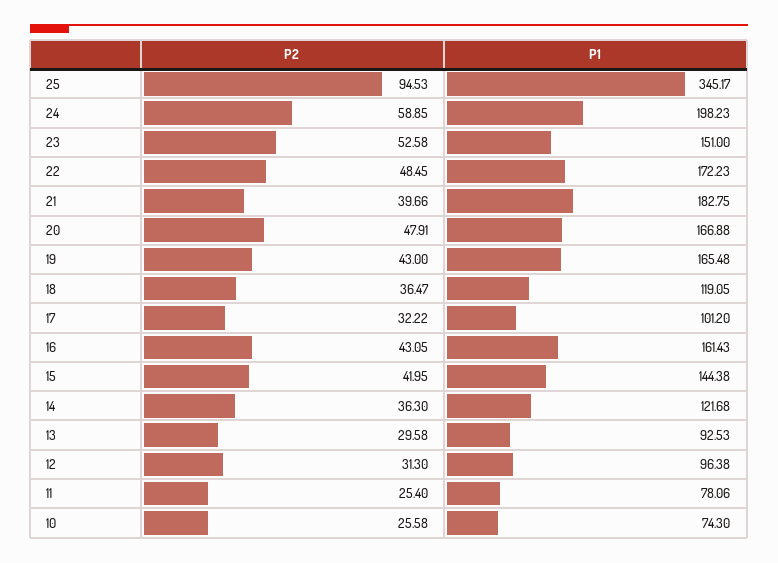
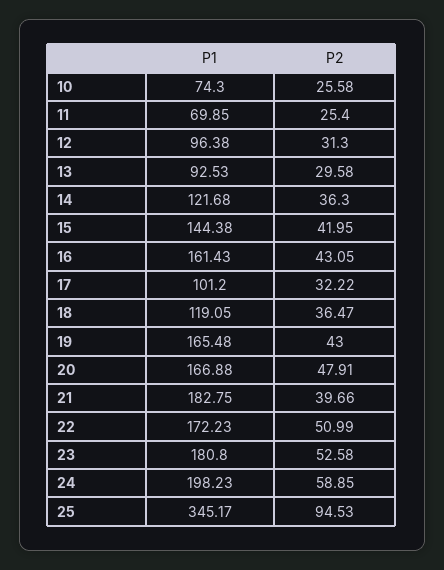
P1, 23: 151 -> 180.8
P2, 22: 48.45 -> 50.99
P1, 11: 78.06 -> 69.85

